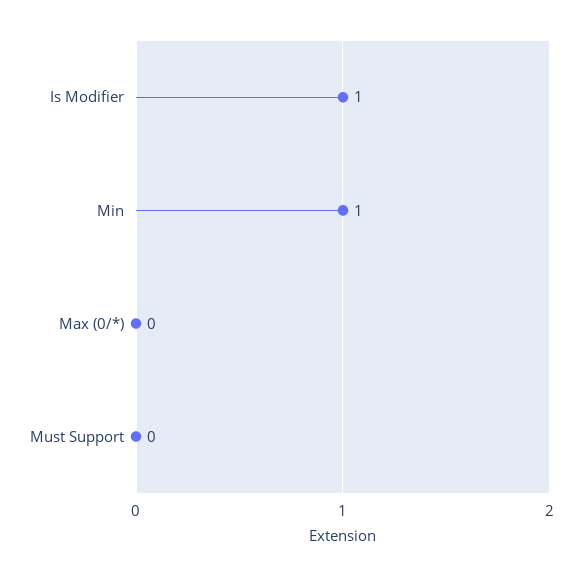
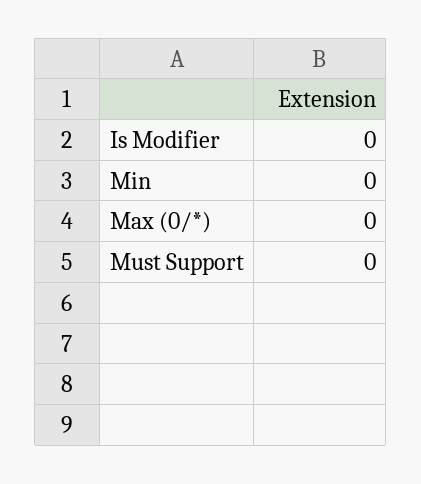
Is Modifier: 1 -> 0
Min: 1 -> 0

